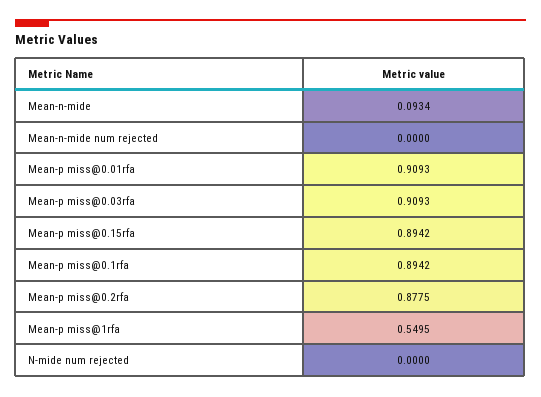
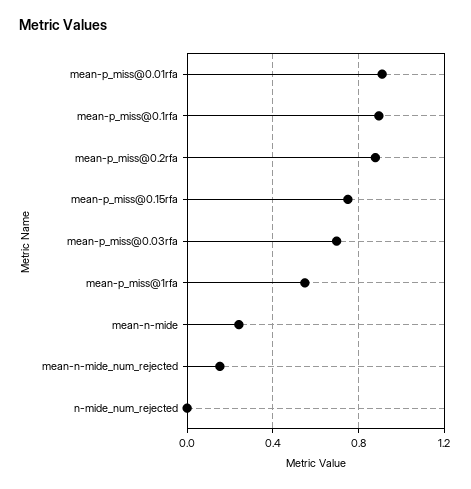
Mean-n-mide: 0.0934 -> 0.25
Mean-n-mide num rejected: 0 -> 0.15
Mean-p miss@0.03rfa: 0.9093 -> 0.7
Mean-p miss@0.15rfa: 0.8942 -> 0.75

